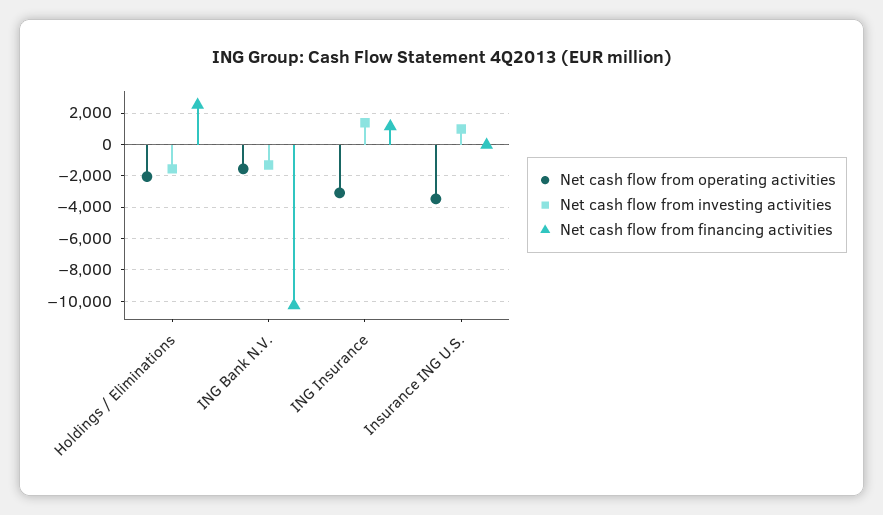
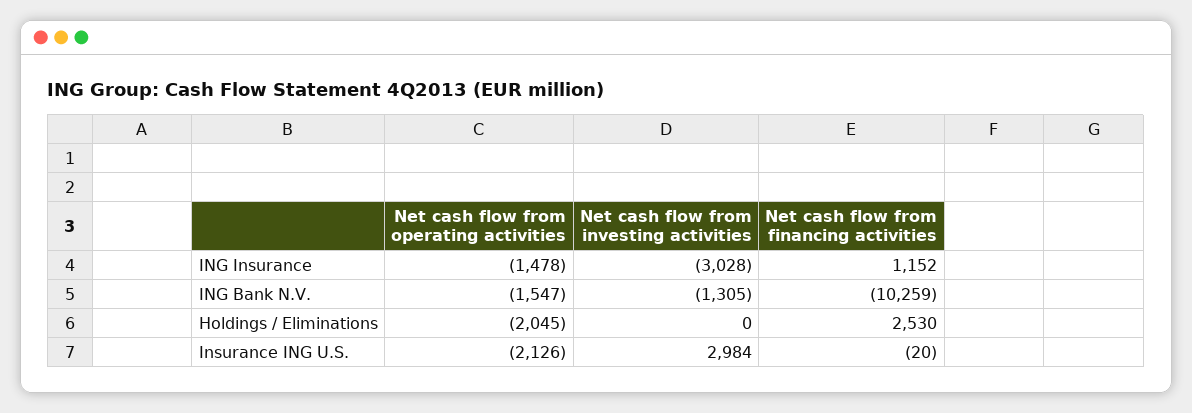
Net cash flow from investing activities, Holdings / Eliminations: -1500 -> 0
Net cash flow from operating activities, ING Insurance: -3000 -> -1478
Net cash flow from investing activities, ING Insurance: 1500 -> -3028
Net cash flow from operating activities, Insurance ING U.S.: -3500 -> -2126
Net cash flow from investing activities, Insurance ING U.S.: 1000 -> 2984

